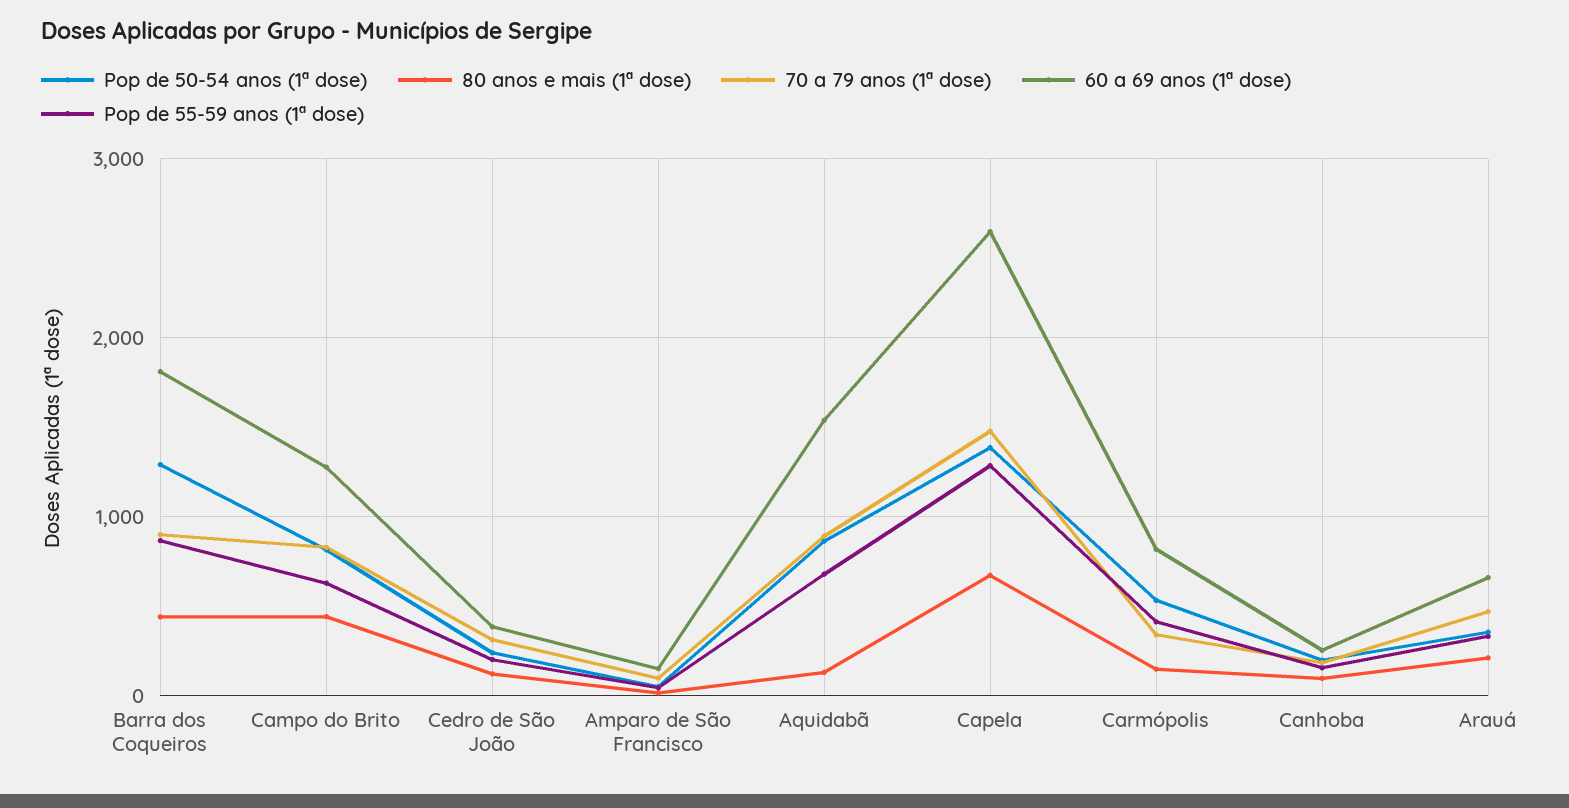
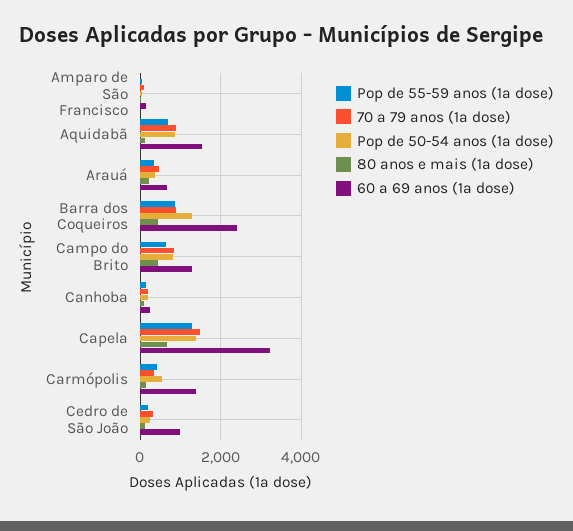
60 a 69 anos (1ª dose), Barra dos Coqueiros: 1800 -> 2400
60 a 69 anos (1ª dose), Cedro de São João: 400 -> 1000
60 a 69 anos (1ª dose), Capela: 2600 -> 3200
60 a 69 anos (1ª dose), Carmópolis: 800 -> 1400

